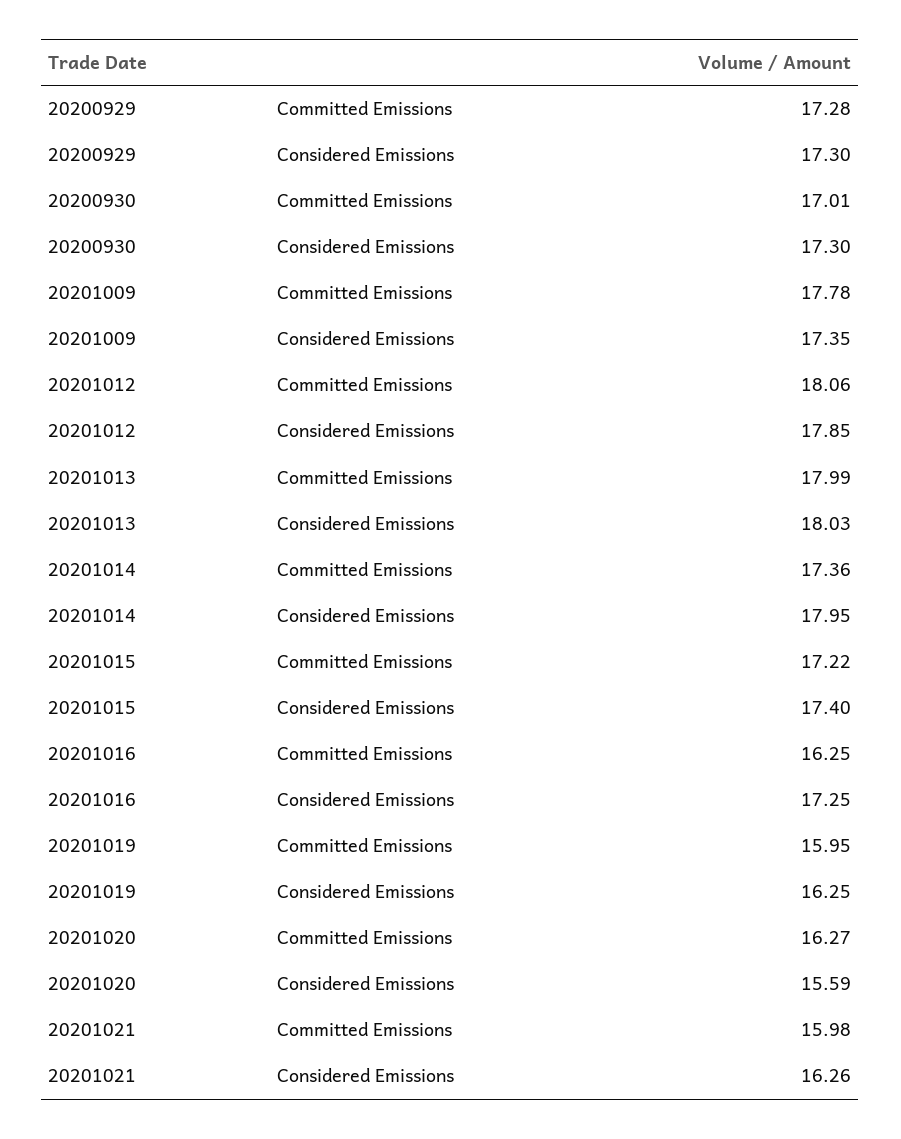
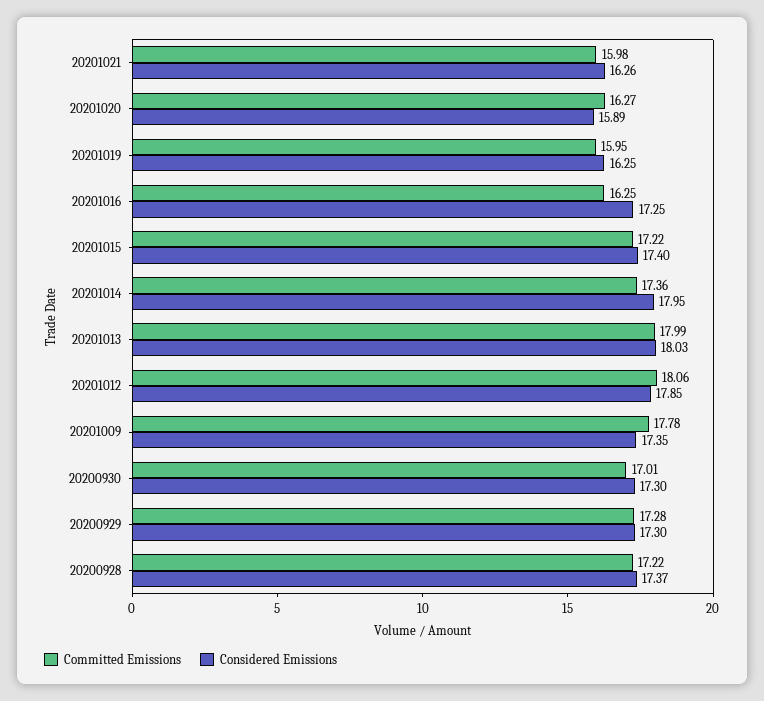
Considered Emissions, 20201020: 15.59 -> 15.89
Committed Emissions, 20200928: none -> 17.22
Considered Emissions, 20200928: none -> 17.37

